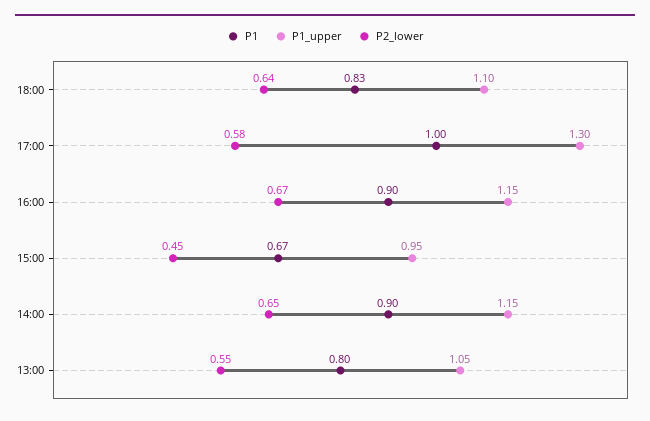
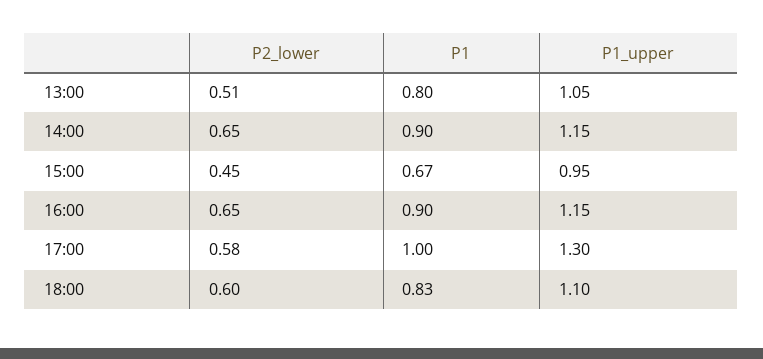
P2_lower, 18:00: 0.64 -> 0.6
P2_lower, 16:00: 0.67 -> 0.65
P2_lower, 13:00: 0.55 -> 0.51

